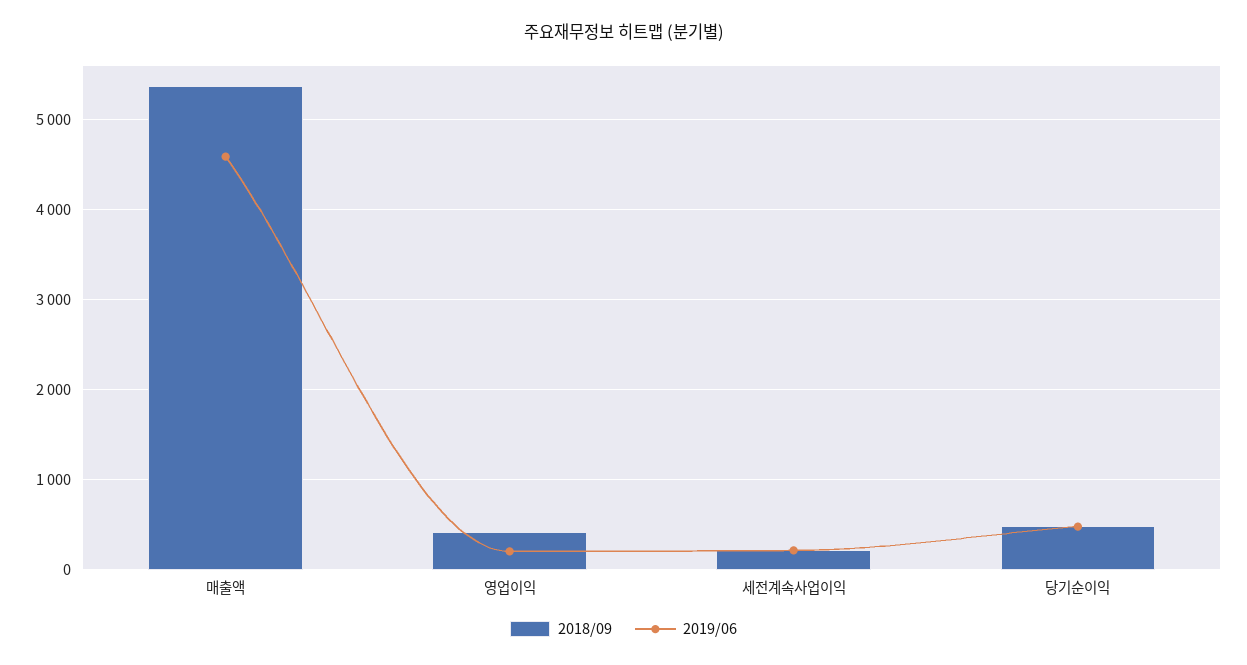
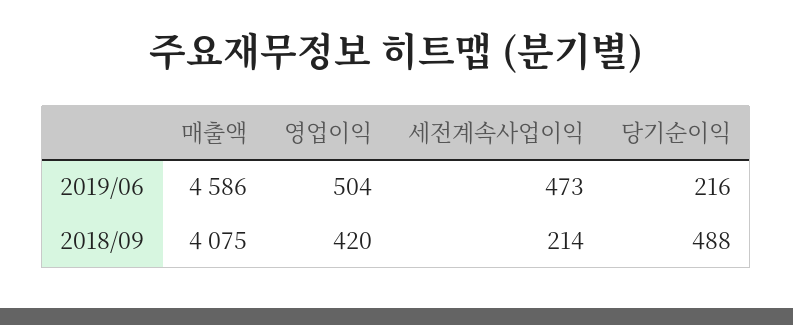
2018/09, 매출액: 5400 -> 4075
2019/06, 영업이익: 200 -> 504
2019/06, 세전계속사업이익: 200 -> 473
2019/06, 당기순이익: 500 -> 216

